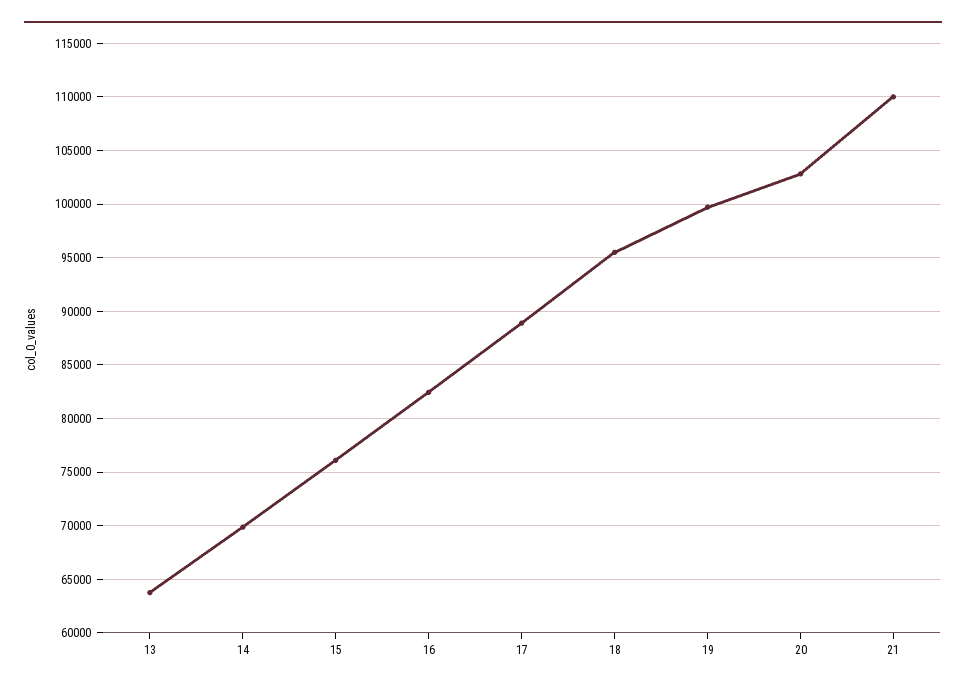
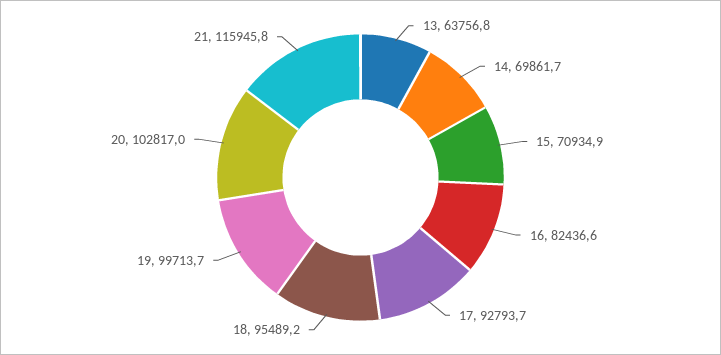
15: 76000 -> 70934.9
17: 89000 -> 92793.7
21: 110000 -> 115945.8

